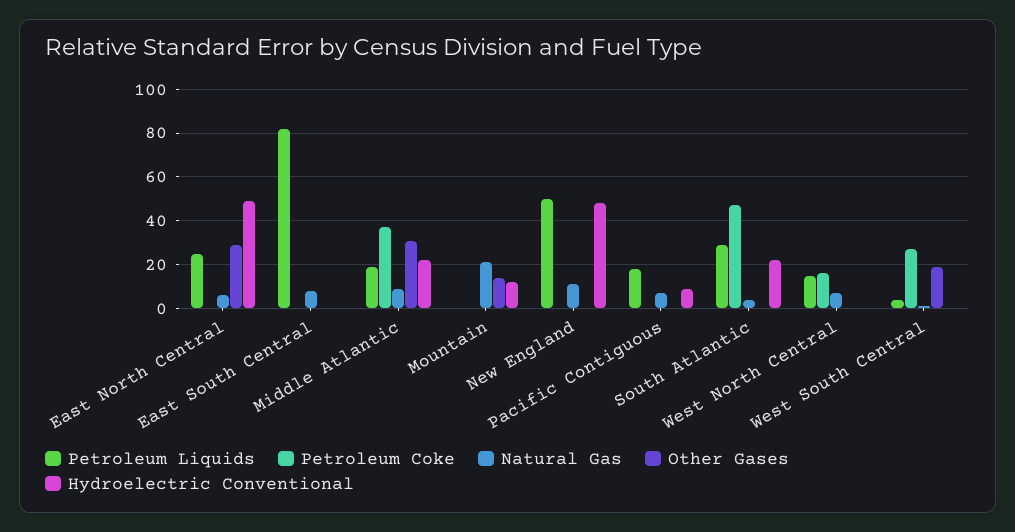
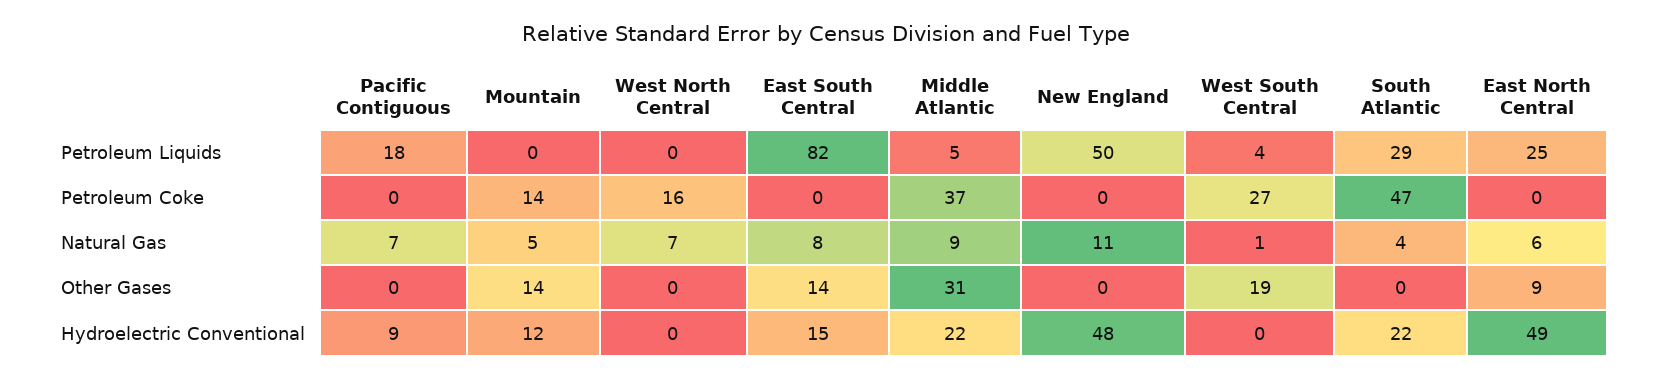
Other Gases, East North Central: 30 -> 9
Other Gases, East South Central: 0 -> 14
Hydroelectric Conventional, East South Central: 0 -> 15
Petroleum Liquids, Middle Atlantic: 20 -> 5
Petroleum Coke, Mountain: 0 -> 14
Natural Gas, Mountain: 20 -> 5
Petroleum Liquids, West North Central: 15 -> 0

